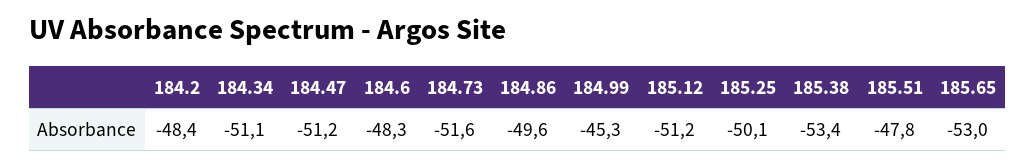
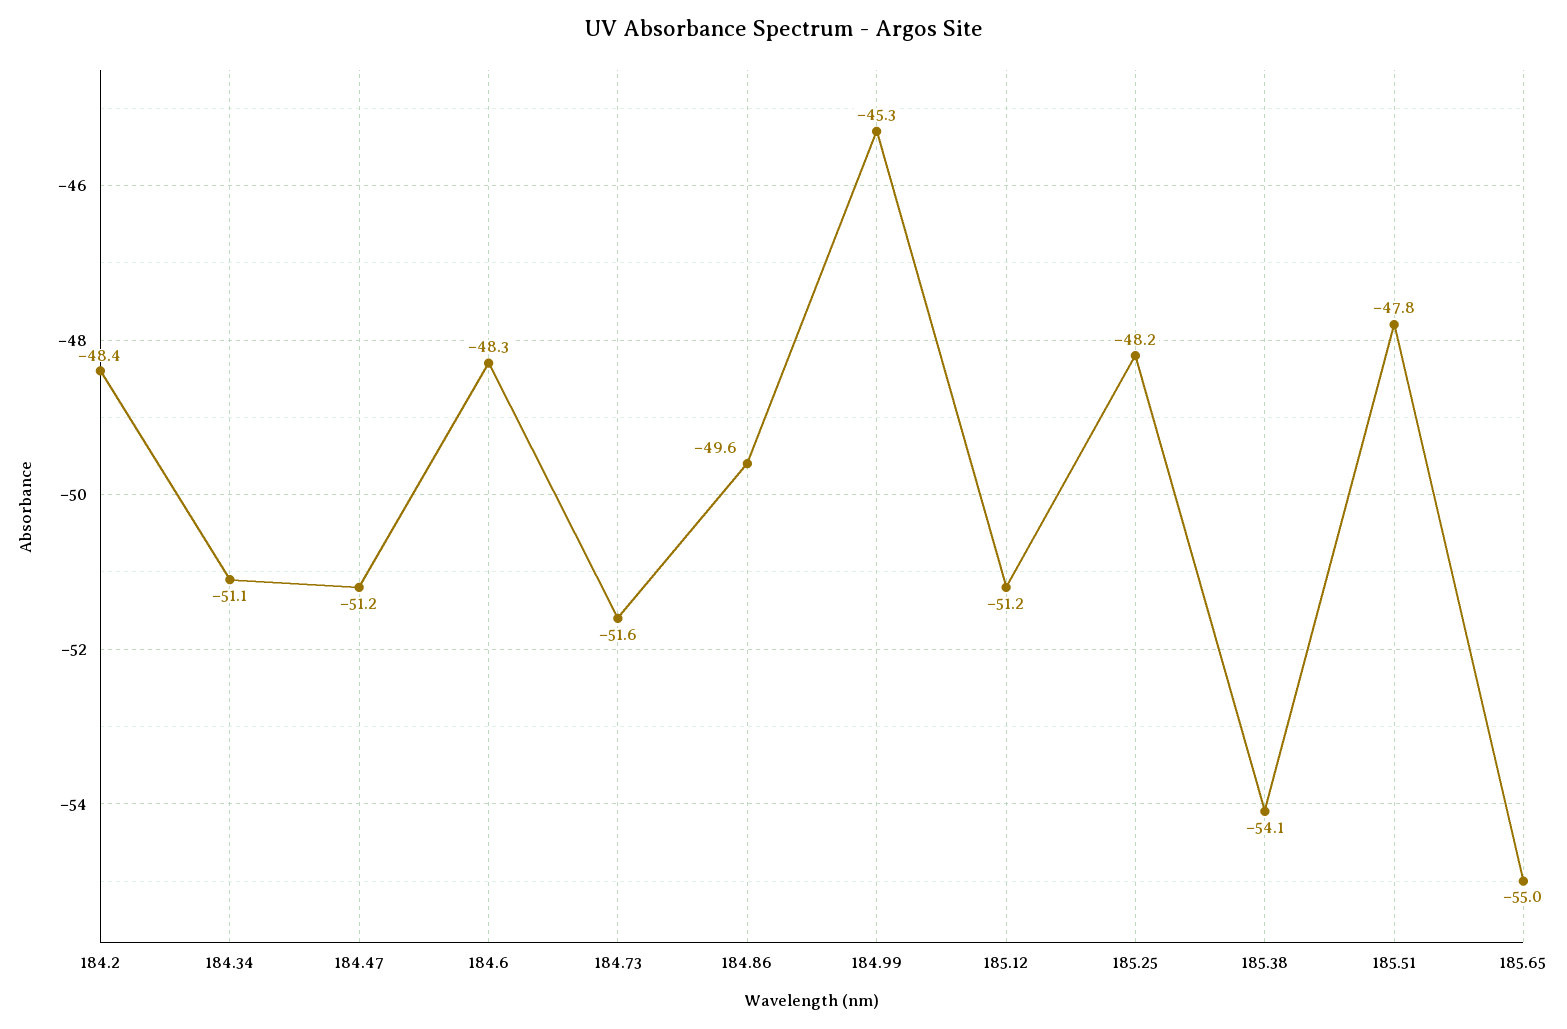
185.25: -50.1 -> -48.2
185.38: -53.4 -> -54.1
185.65: -53 -> -55

